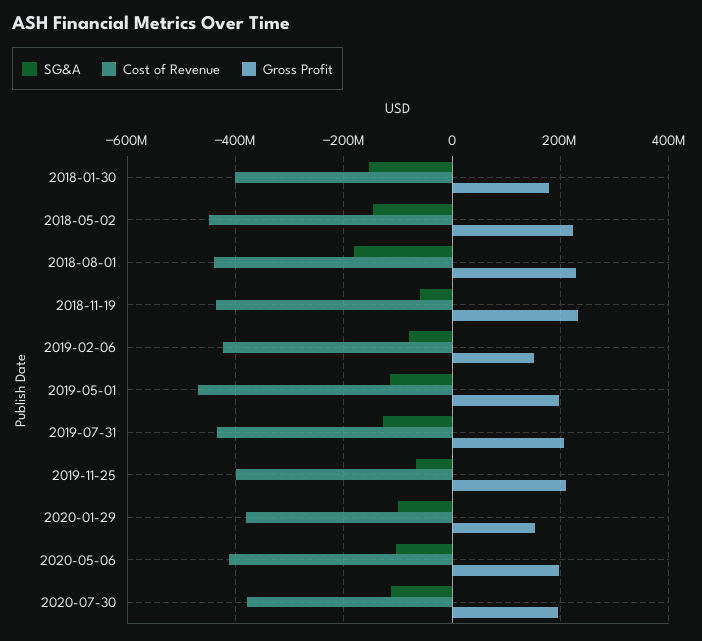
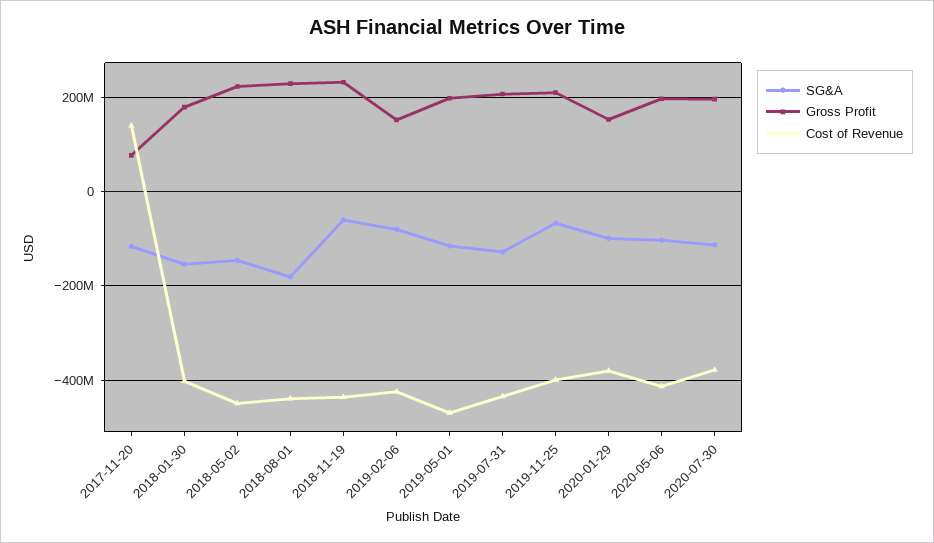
SG&A, 2017-11-20: none -> -120000000
Gross Profit, 2017-11-20: none -> 80000000
Cost of Revenue, 2017-11-20: none -> 140000000

